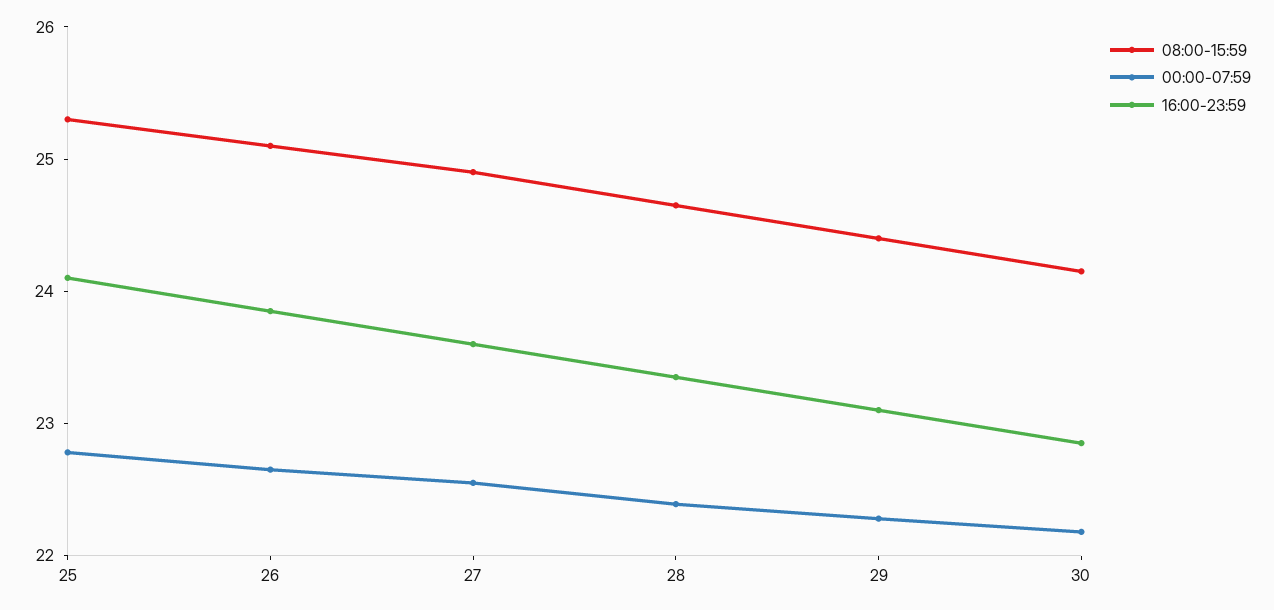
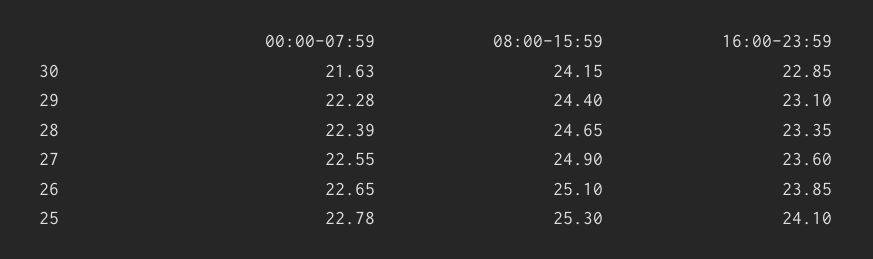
00:00-07:59, 30: 22.2 -> 21.63

